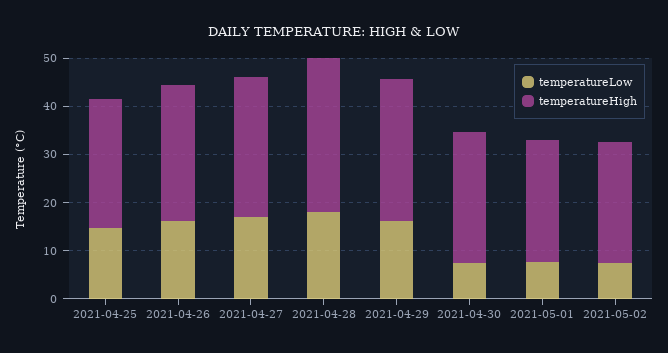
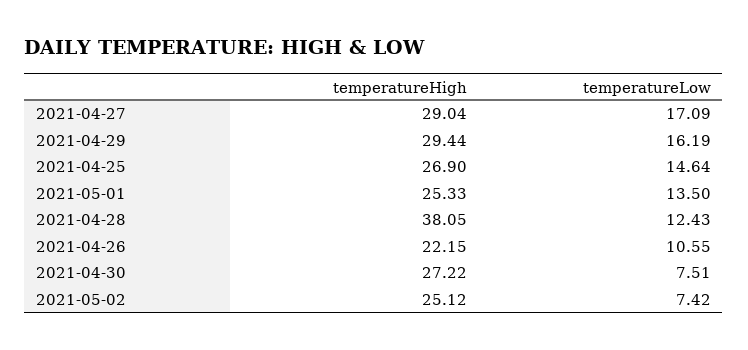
temperatureLow, 2021-04-26: 16 -> 10.55
temperatureHigh, 2021-04-26: 28 -> 22.15
temperatureLow, 2021-04-28: 18 -> 12.43
temperatureHigh, 2021-04-28: 32 -> 38.05
temperatureLow, 2021-05-01: 8 -> 13.5

